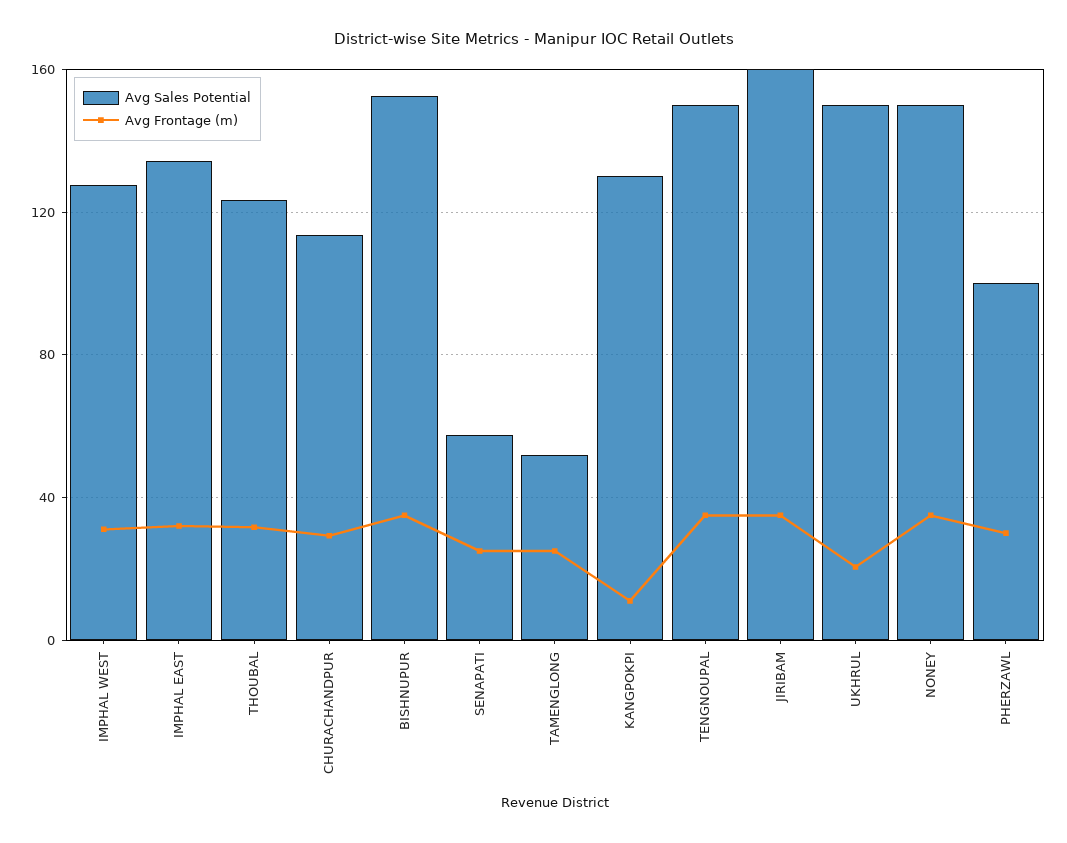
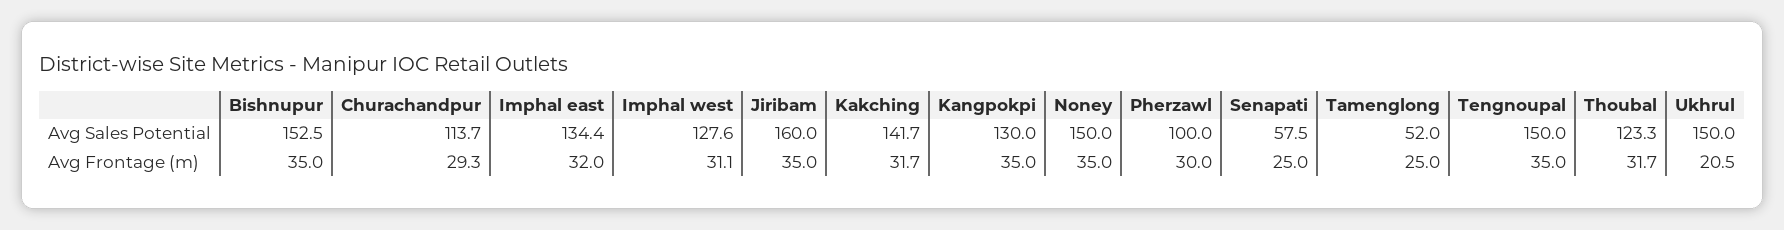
Avg Frontage (m), KANGPOKPI: 10 -> 35
Avg Sales Potential, Kakching: none -> 141.7
Avg Frontage (m), Kakching: none -> 31.7

